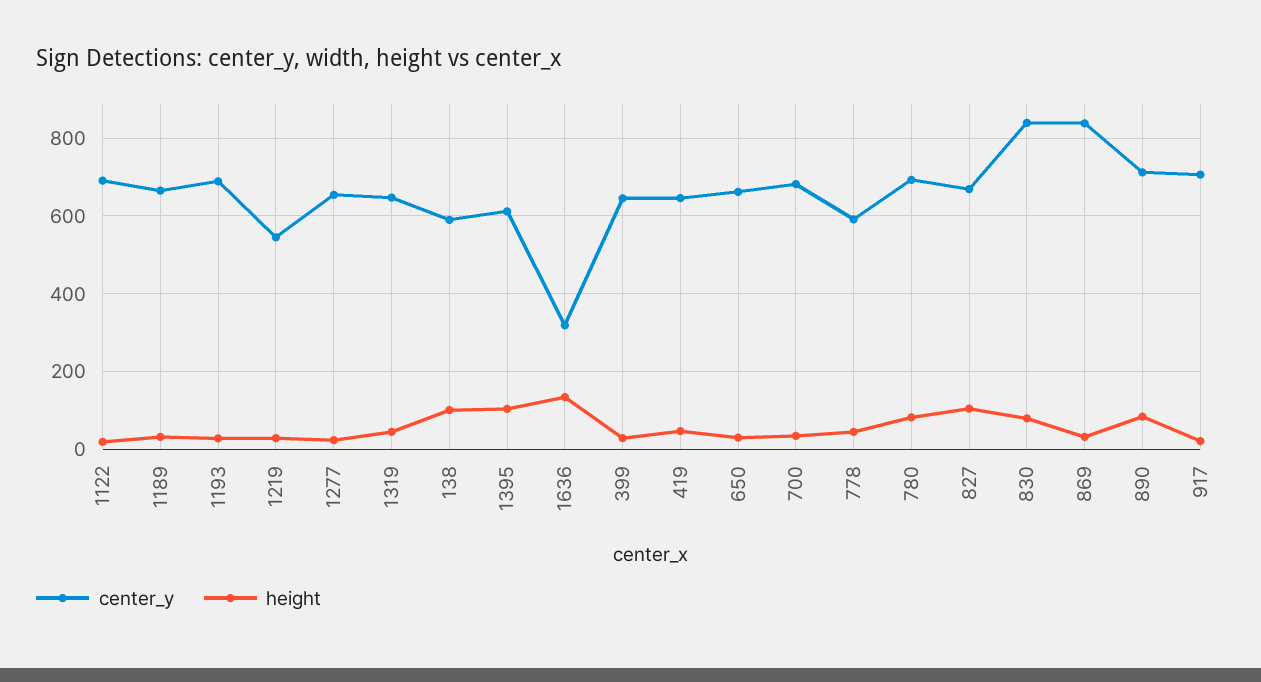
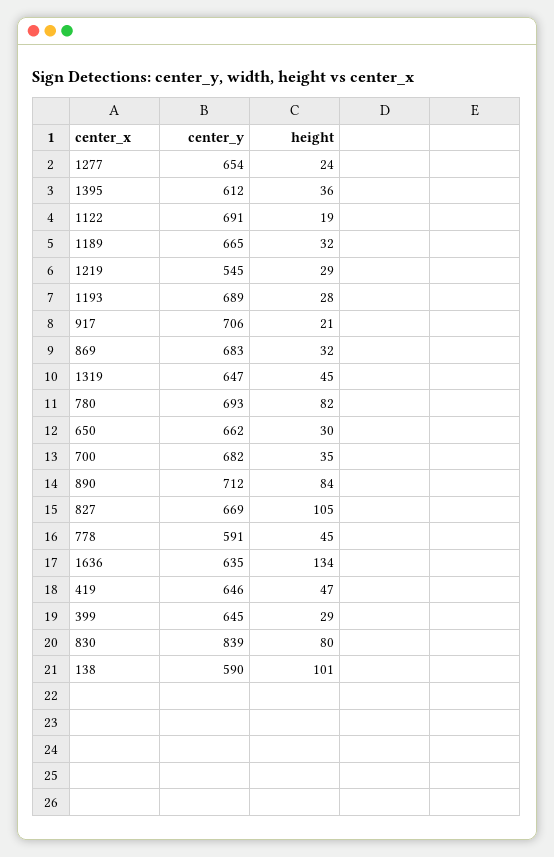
height, 1395: 100 -> 36
center_y, 1636: 320 -> 635
center_y, 869: 840 -> 683

